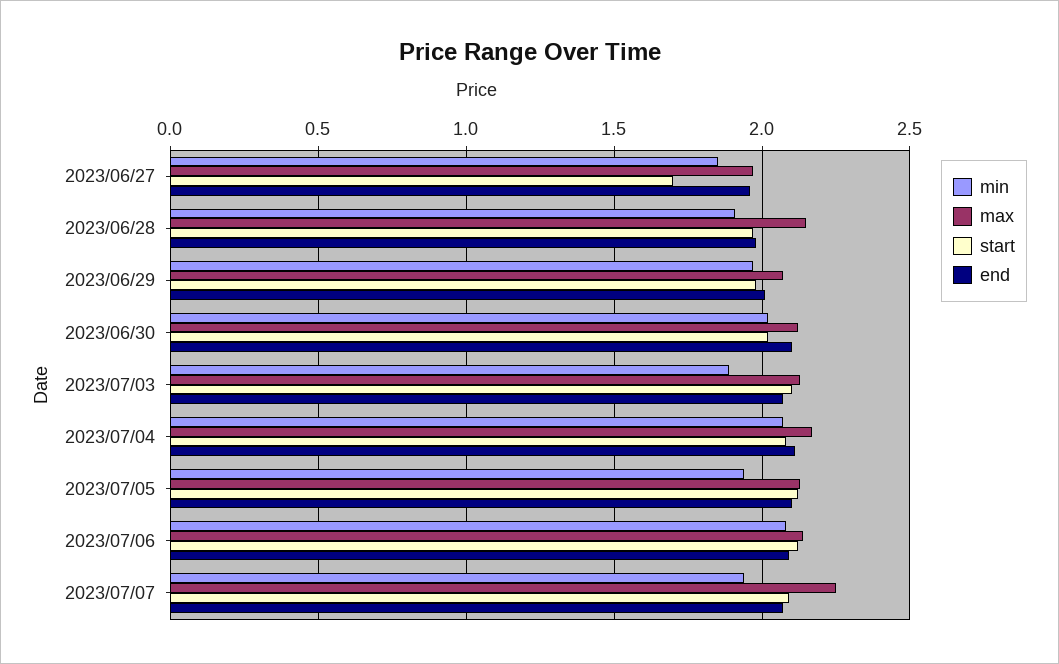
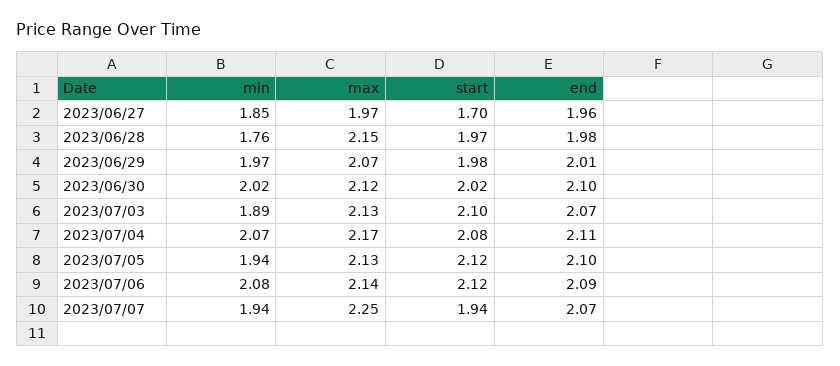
min, 2023/06/28: 1.9 -> 1.76
start, 2023/07/07: 2.1 -> 1.94

